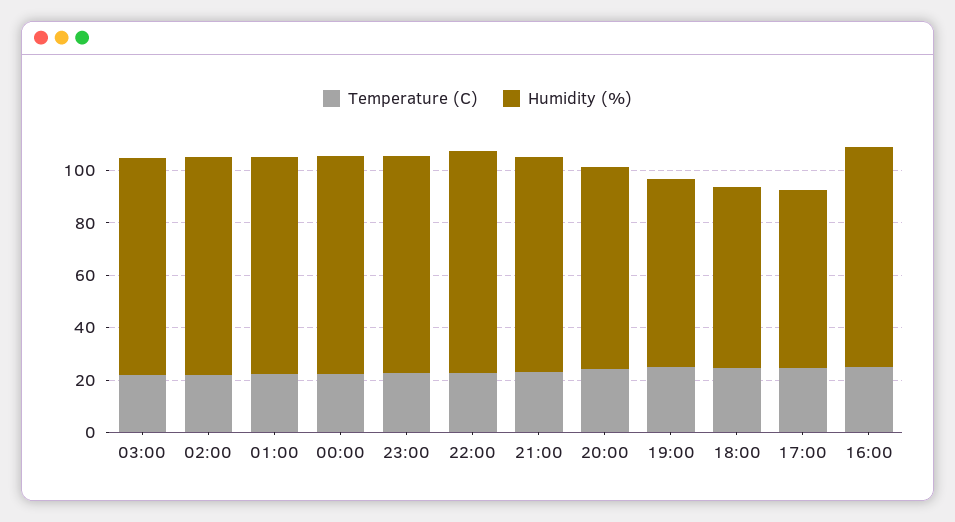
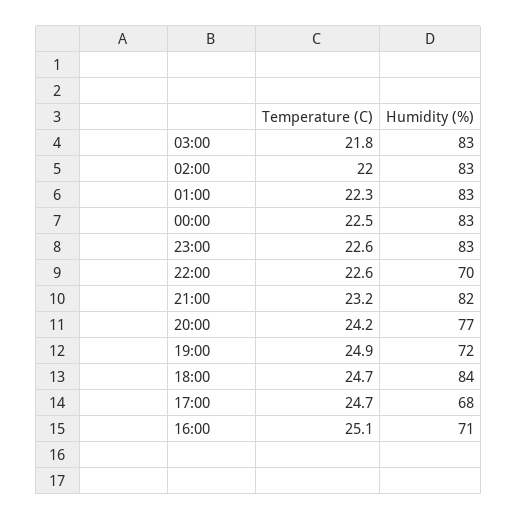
Humidity (%), 22:00: 85 -> 70
Humidity (%), 18:00: 70 -> 84
Humidity (%), 16:00: 85 -> 71

